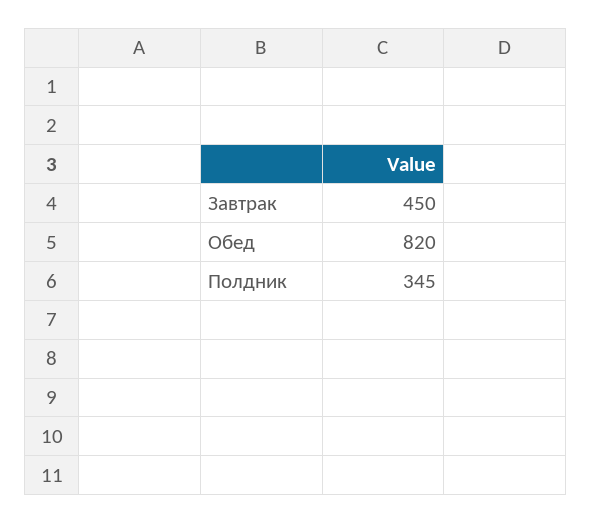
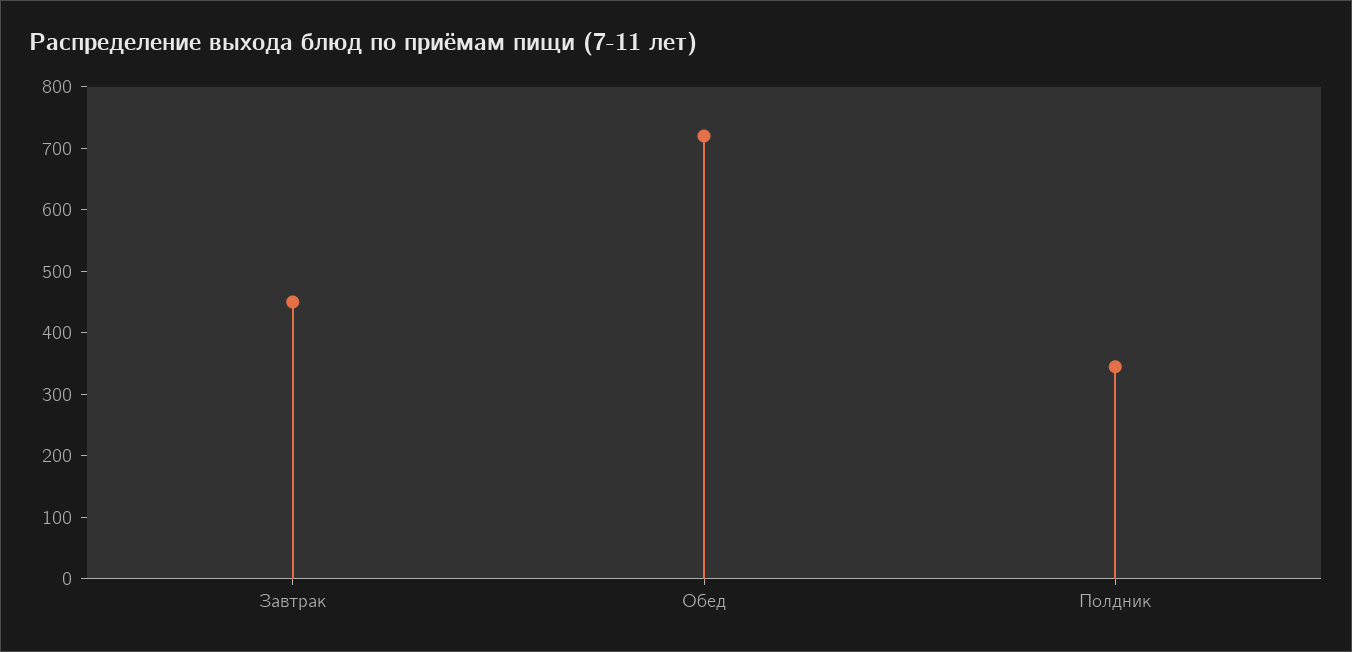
Обед: 820 -> 720

